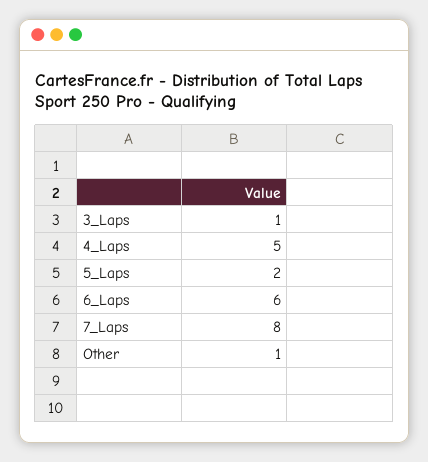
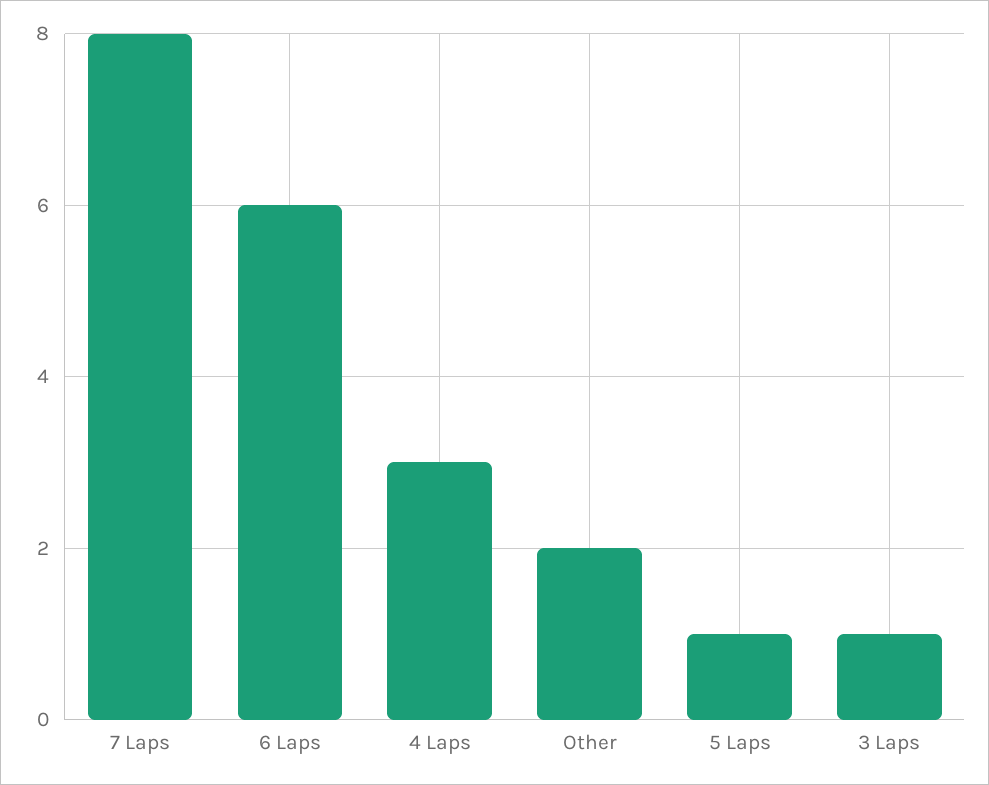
4_Laps: 5 -> 3
5_Laps: 2 -> 1
Other: 1 -> 2

